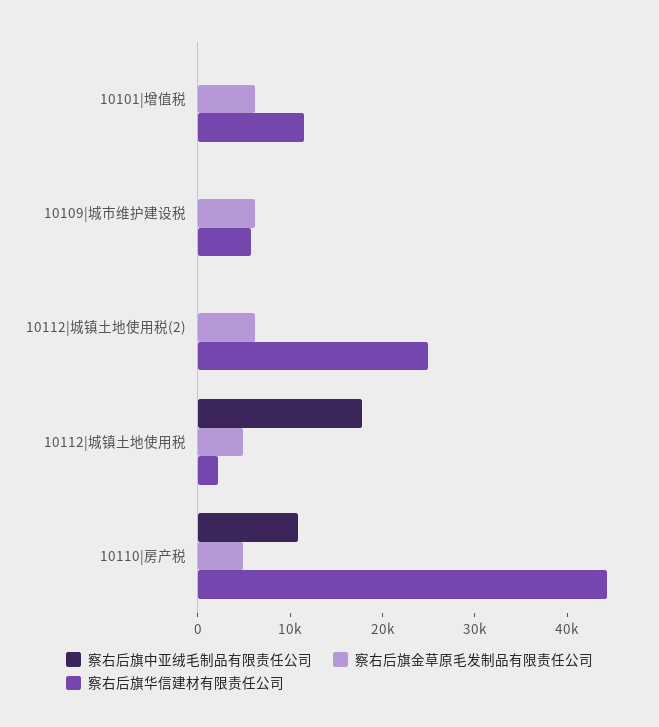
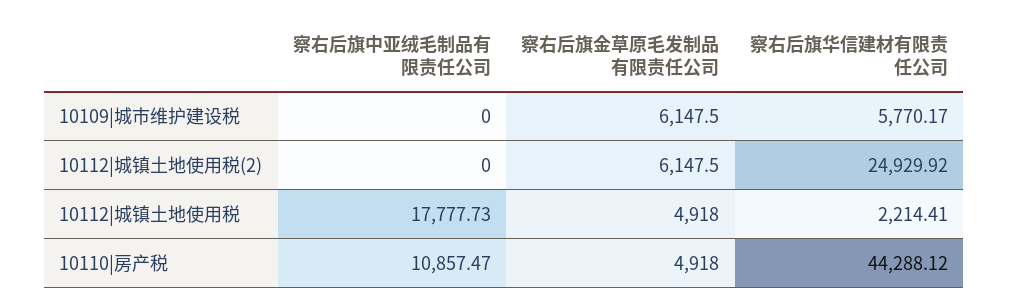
察右后旗中亚绒毛制品有限责任公司, 10101|增值税: 0 -> none
察右后旗金草原毛发制品有限责任公司, 10101|增值税: 6000 -> none
察右后旗华信建材有限责任公司, 10101|增值税: 12000 -> none

